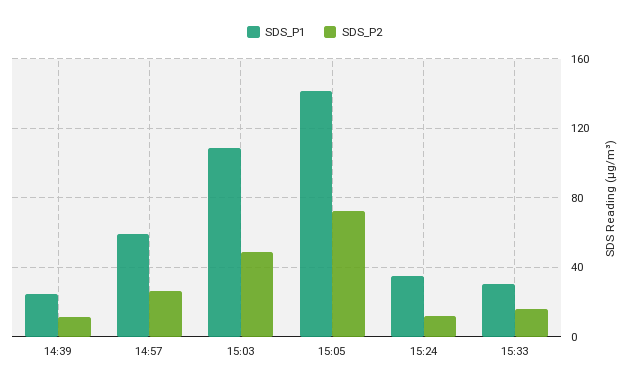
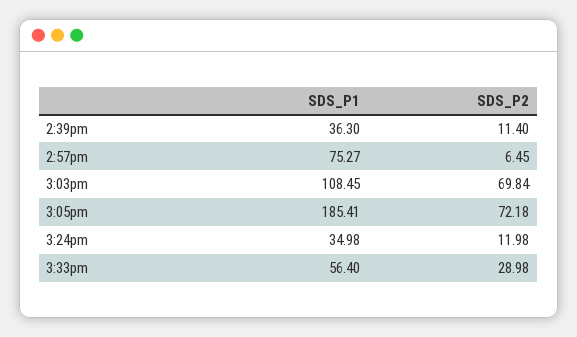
SDS_P1, 14:39: 25 -> 36.3
SDS_P1, 14:57: 60 -> 75.27
SDS_P2, 14:57: 25 -> 6.45
SDS_P2, 15:03: 50 -> 69.84
SDS_P1, 15:05: 140 -> 185.41
SDS_P1, 15:33: 30 -> 56.4
SDS_P2, 15:33: 15 -> 28.98

